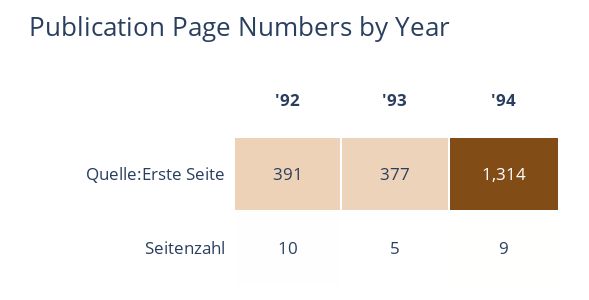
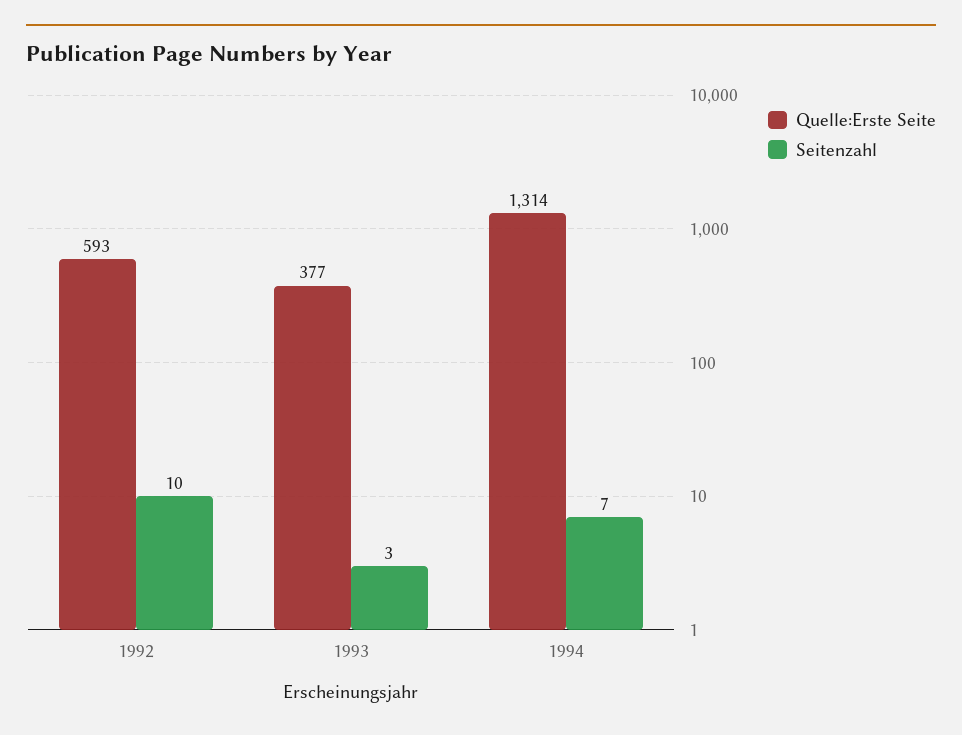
Quelle:Erste Seite, '92: 391 -> 593
Seitenzahl, '93: 5 -> 3
Seitenzahl, '94: 9 -> 7

